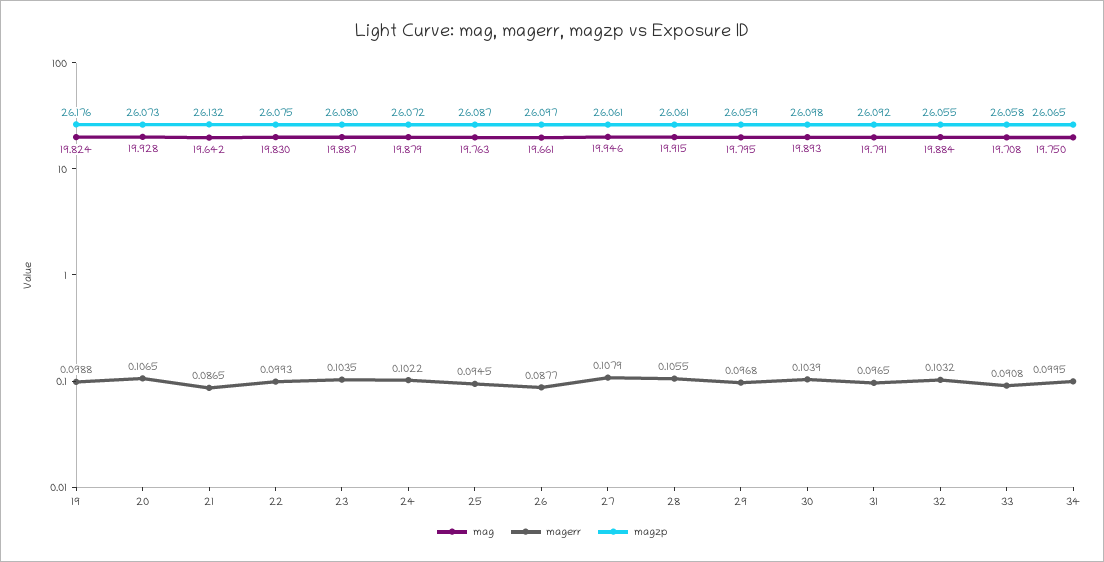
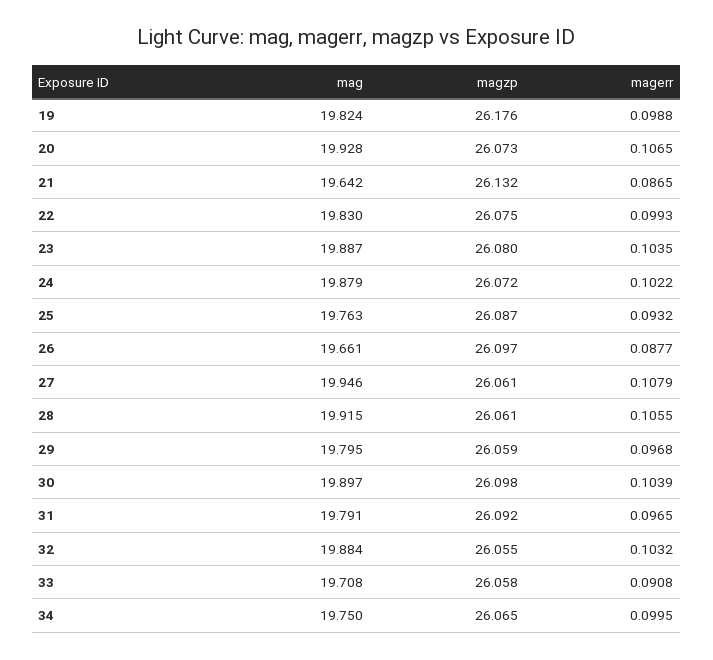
magerr, 25: 0.0945 -> 0.0932
mag, 30: 19.893 -> 19.897

